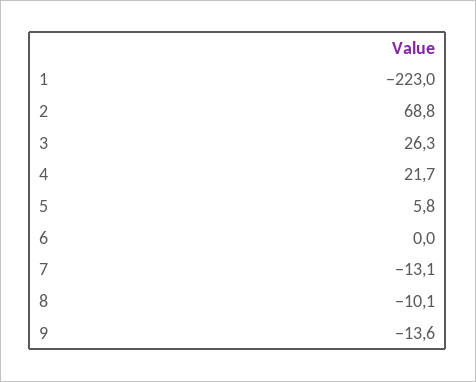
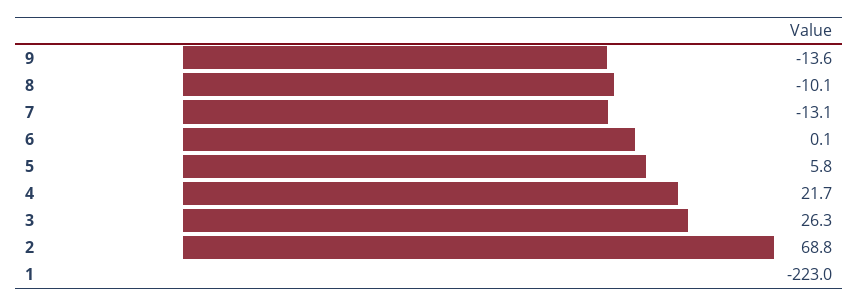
6: 0 -> 0.1

